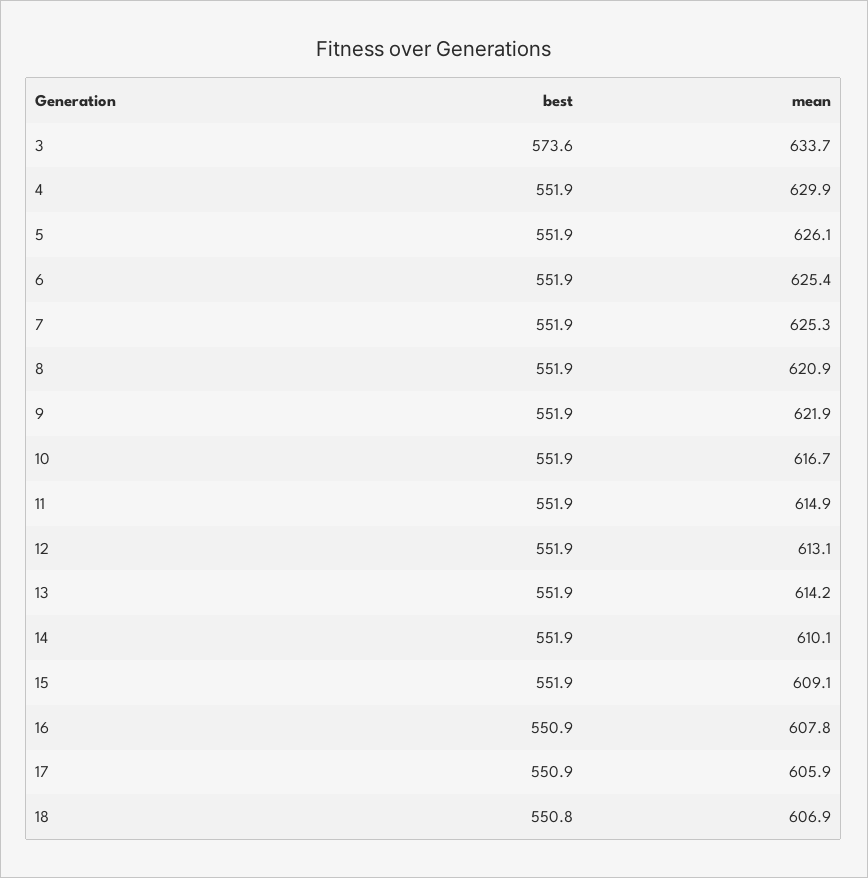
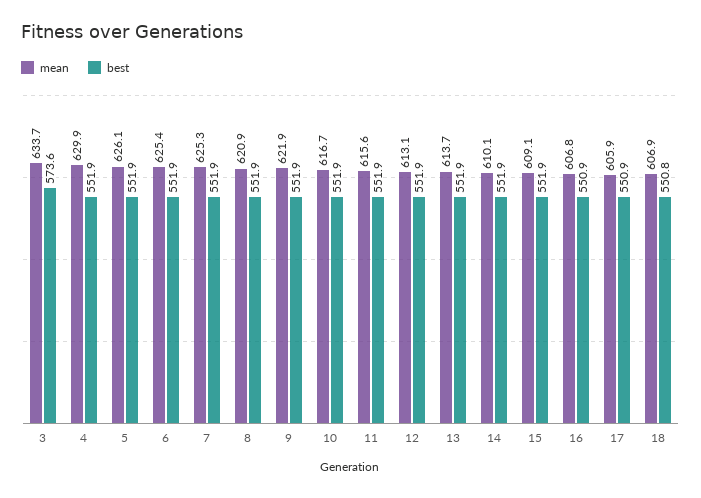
mean, 11: 614.9 -> 615.6
mean, 13: 614.2 -> 613.7
mean, 16: 607.8 -> 606.8

